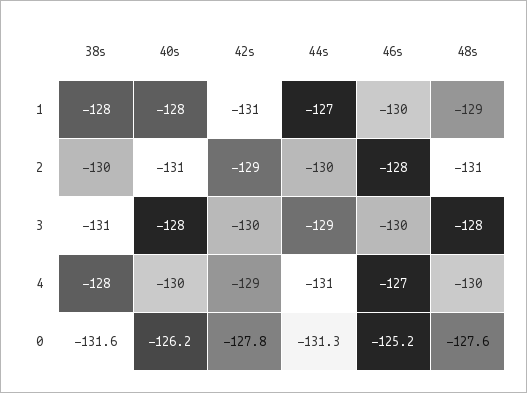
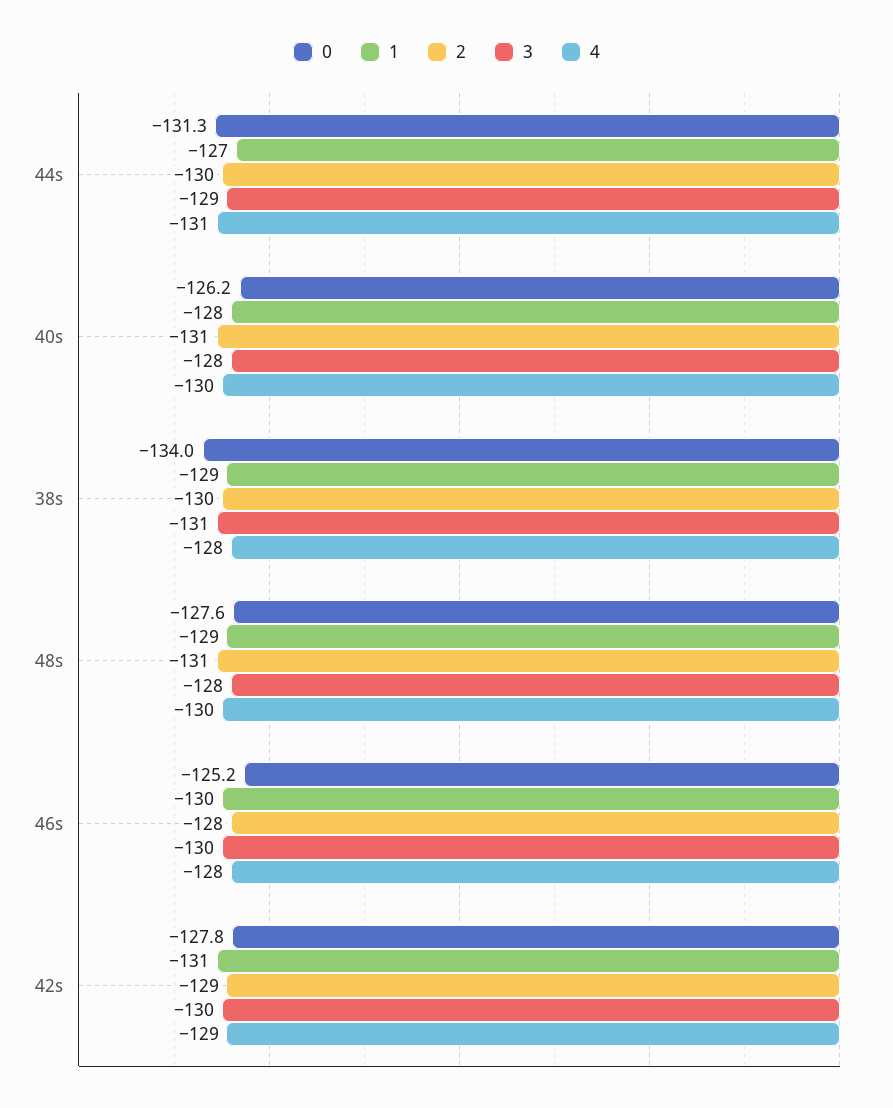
1, 38s: -128 -> -129
4, 46s: -127 -> -128
0, 38s: -131.6 -> -134

